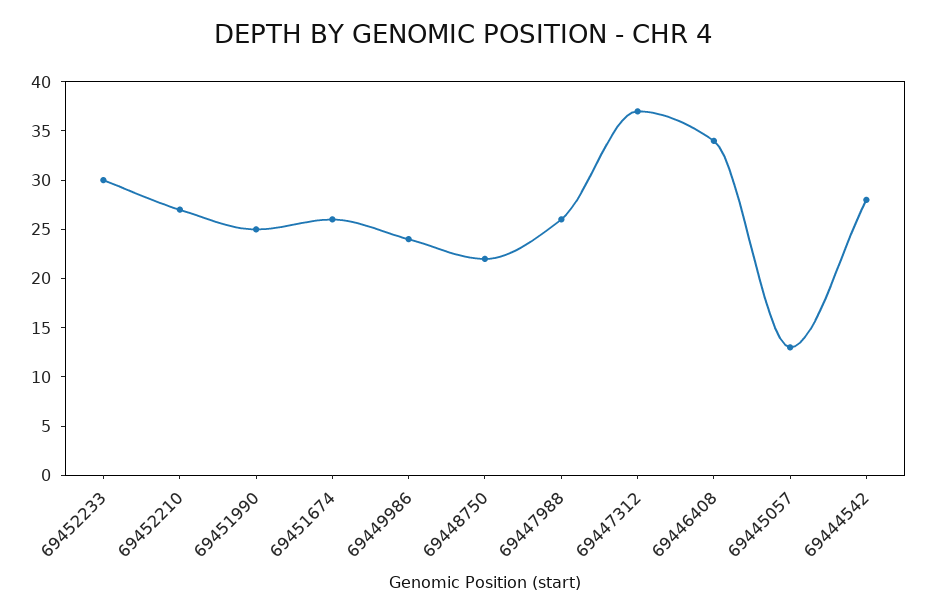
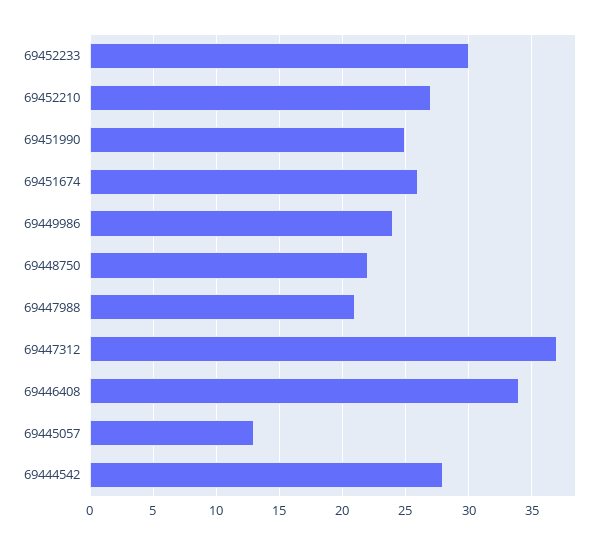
69447988: 26 -> 21

